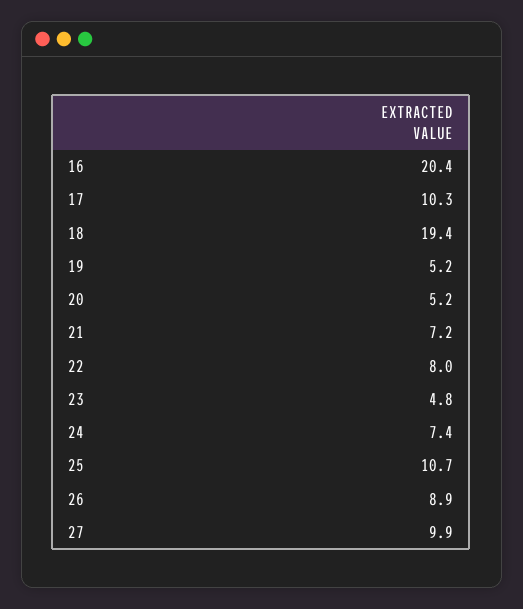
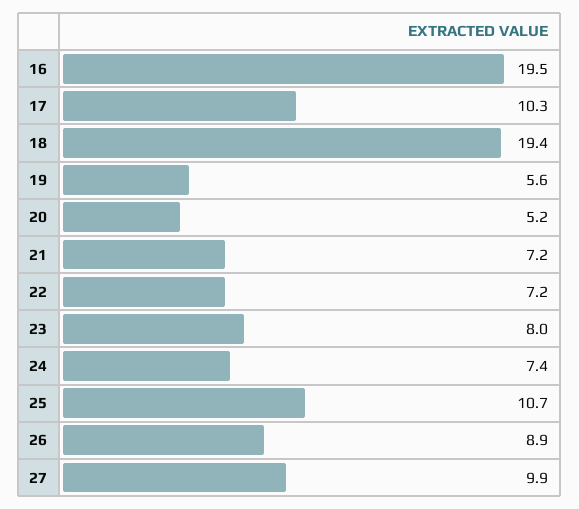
16: 20.4 -> 19.5
19: 5.2 -> 5.6
22: 8 -> 7.2
23: 4.8 -> 8

